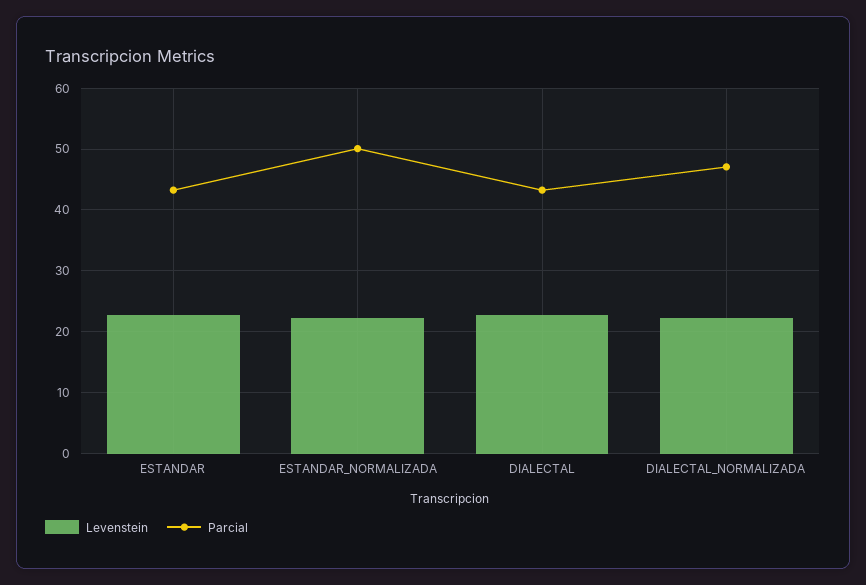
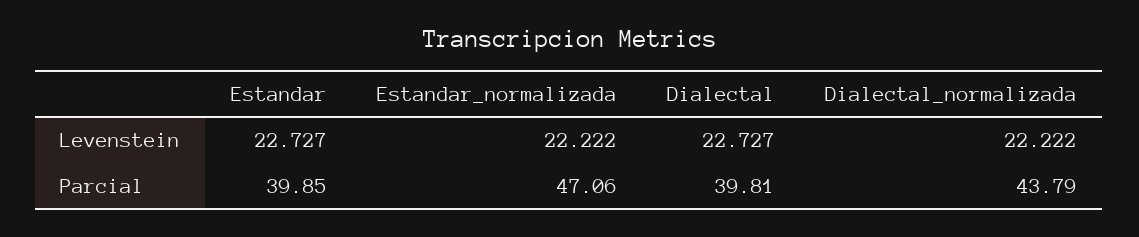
Parcial, ESTANDAR: 43 -> 39.85
Parcial, ESTANDAR_NORMALIZADA: 50 -> 47.06
Parcial, DIALECTAL: 43 -> 39.81
Parcial, DIALECTAL_NORMALIZADA: 47 -> 43.79

